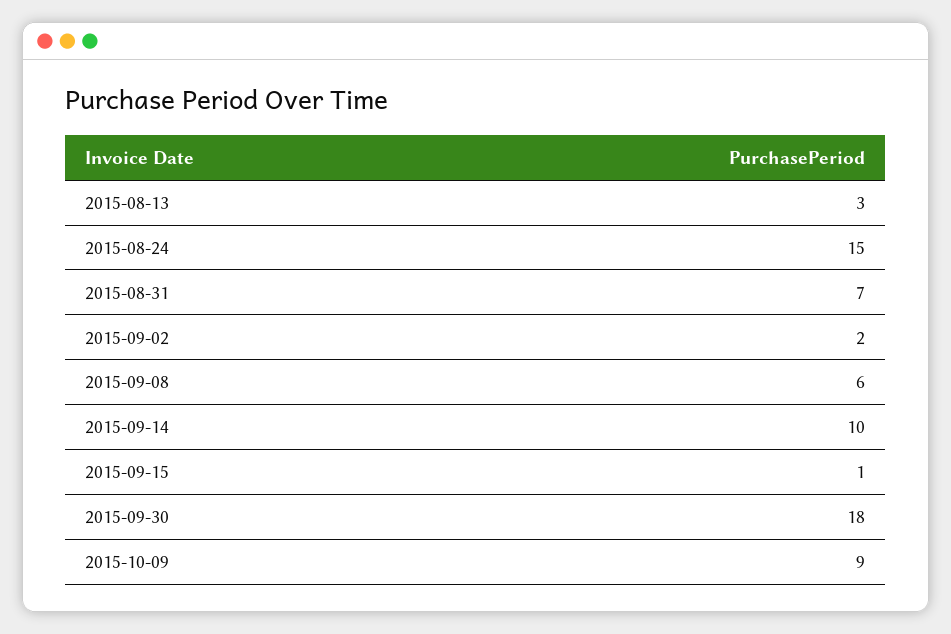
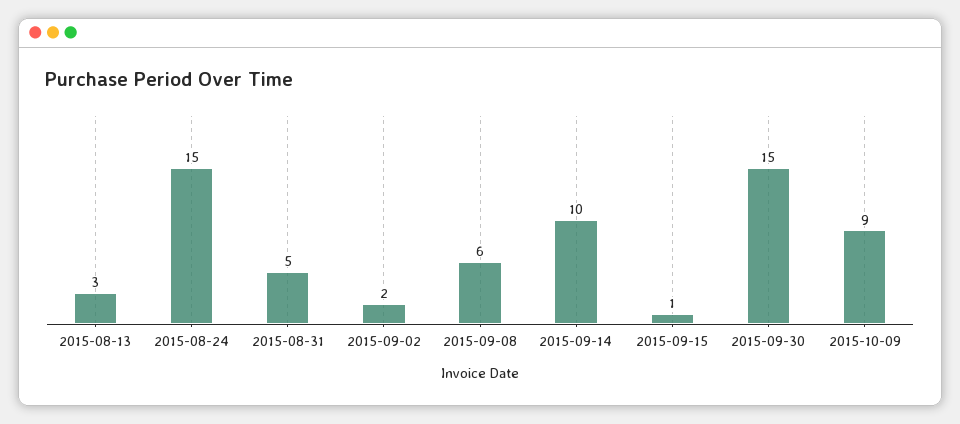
2015-08-31: 7 -> 5
2015-09-30: 18 -> 15

